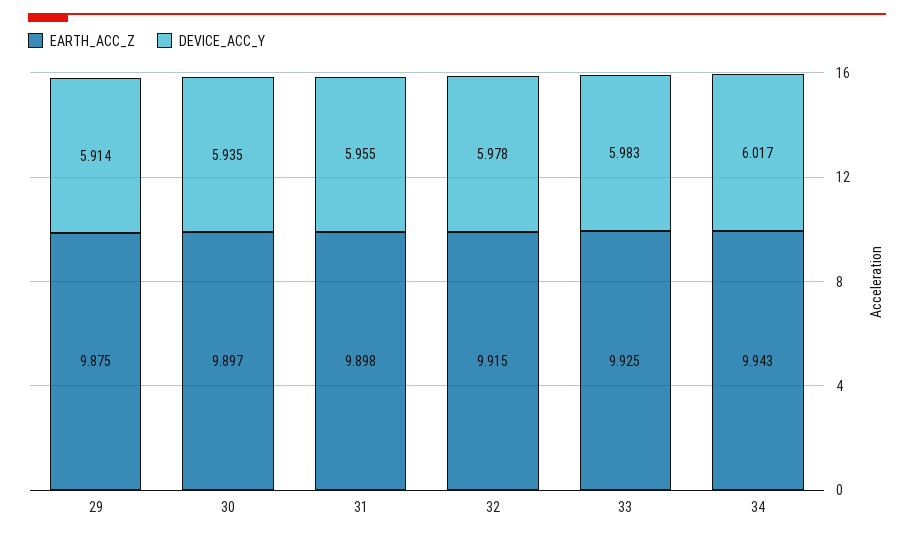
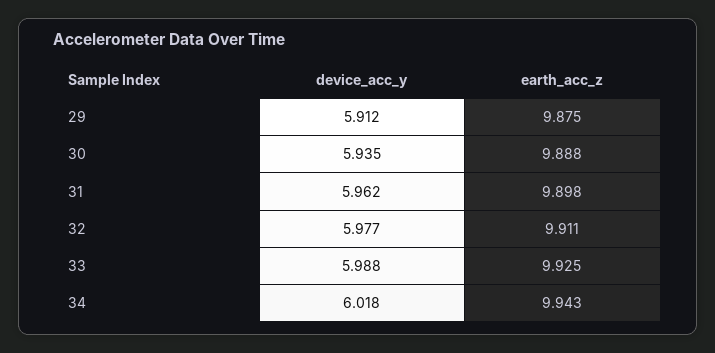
DEVICE_ACC_Y, 29: 5.914 -> 5.912
EARTH_ACC_Z, 30: 9.897 -> 9.888
DEVICE_ACC_Y, 31: 5.955 -> 5.962
EARTH_ACC_Z, 32: 9.915 -> 9.911
DEVICE_ACC_Y, 32: 5.978 -> 5.977
DEVICE_ACC_Y, 33: 5.983 -> 5.988
DEVICE_ACC_Y, 34: 6.017 -> 6.018

